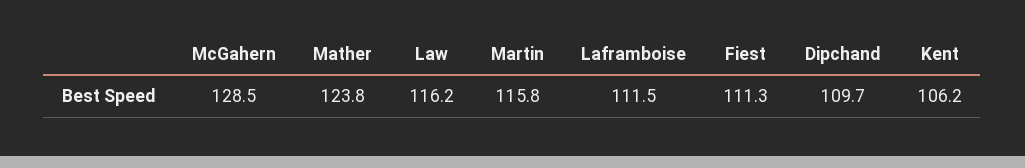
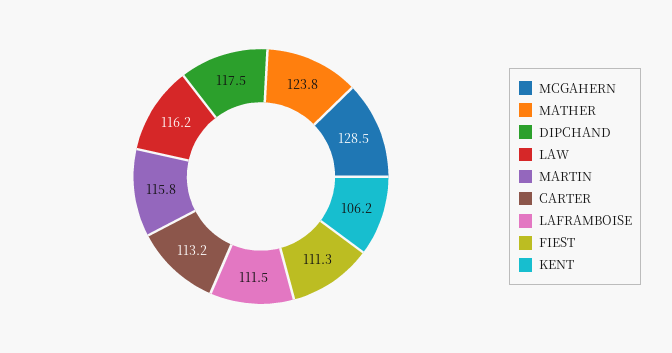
Dipchand: 109.7 -> 117.5
CARTER: none -> 113.2

